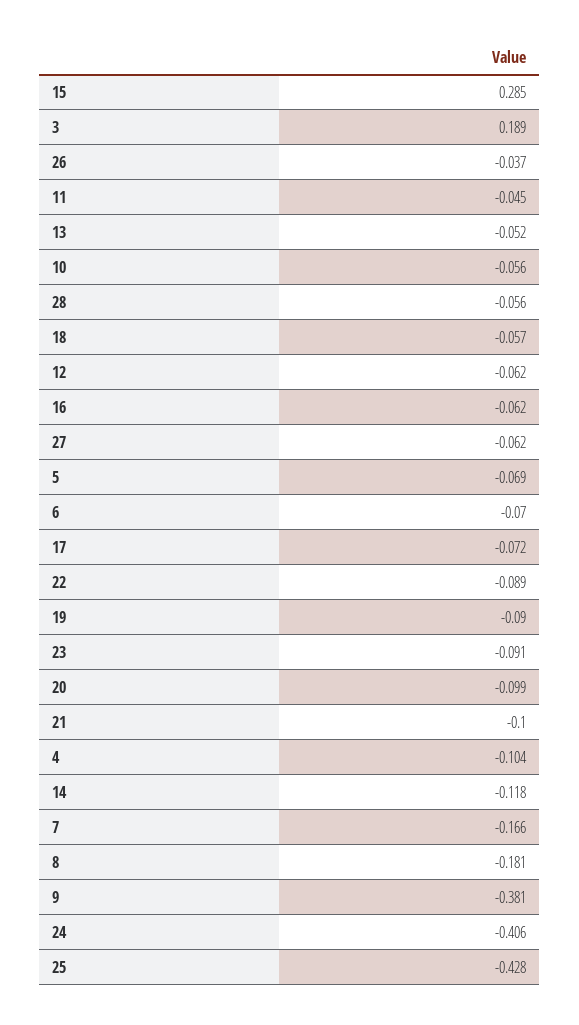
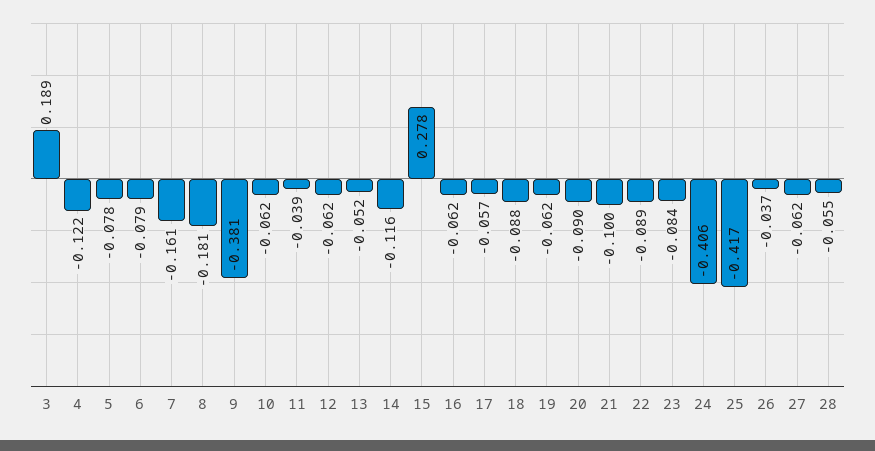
15: 0.285 -> 0.278
11: -0.045 -> -0.039
10: -0.056 -> -0.062
28: -0.056 -> -0.055
18: -0.057 -> -0.088
5: -0.069 -> -0.078
6: -0.07 -> -0.079
17: -0.072 -> -0.057
19: -0.09 -> -0.062
23: -0.091 -> -0.084
20: -0.099 -> -0.09
4: -0.104 -> -0.122
14: -0.118 -> -0.116
7: -0.166 -> -0.161
25: -0.428 -> -0.417

